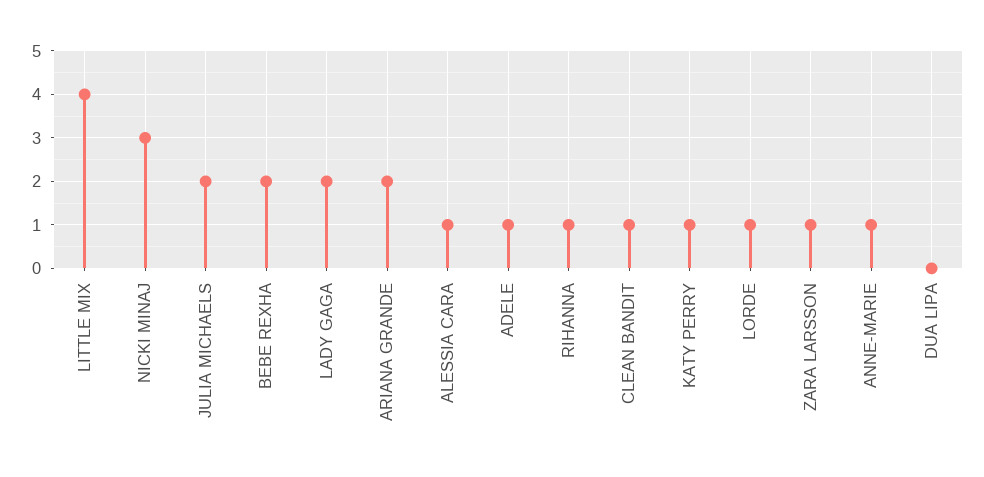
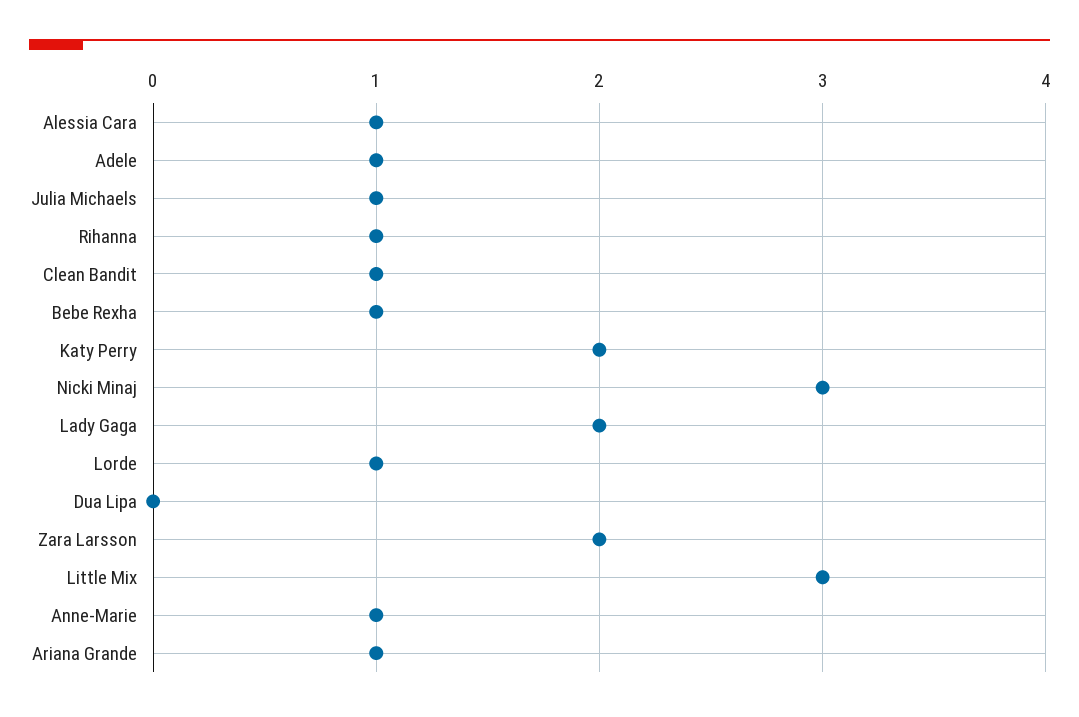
LITTLE MIX: 4 -> 3
JULIA MICHAELS: 2 -> 1
BEBE REXHA: 2 -> 1
ARIANA GRANDE: 2 -> 1
KATY PERRY: 1 -> 2
ZARA LARSSON: 1 -> 2

